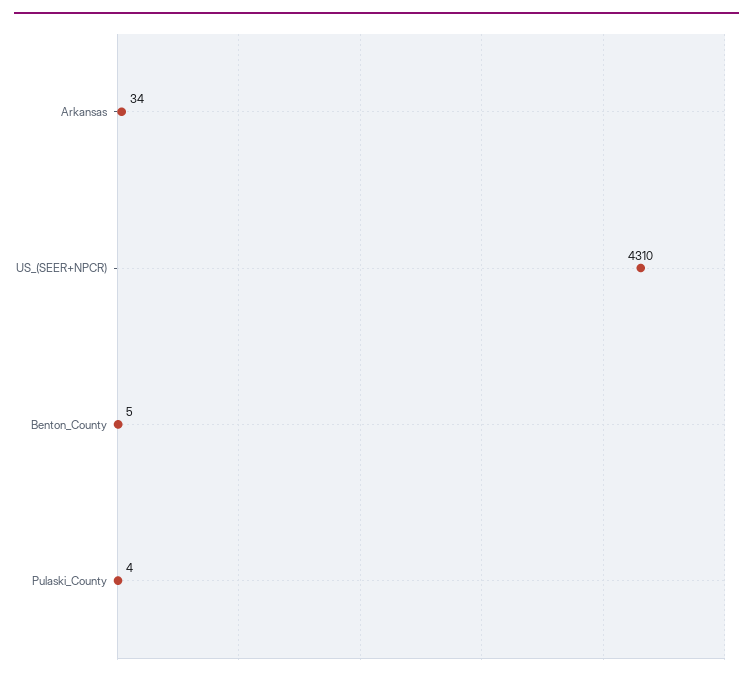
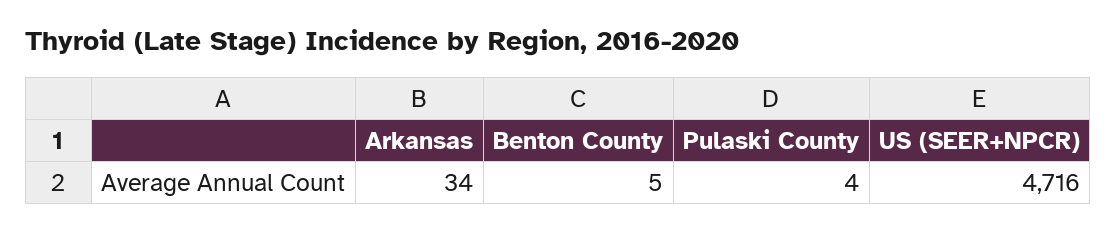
US_(SEER+NPCR): 4310 -> 4716

